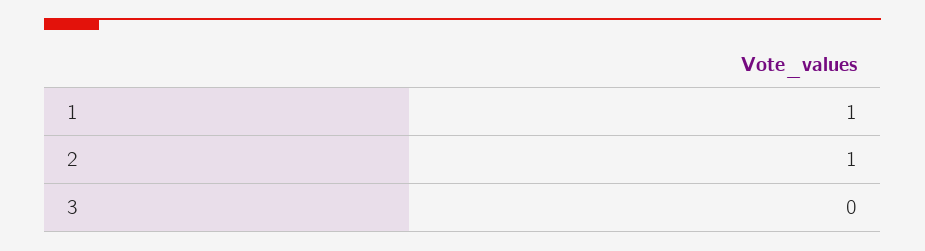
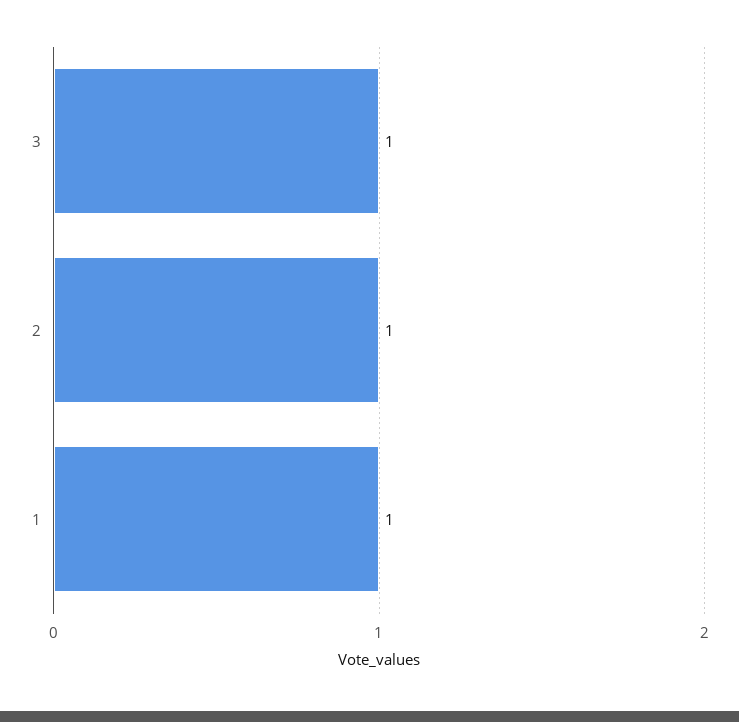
3: 0 -> 1

